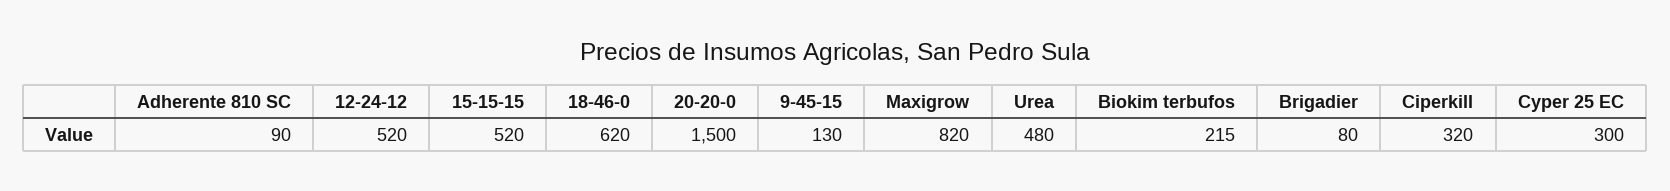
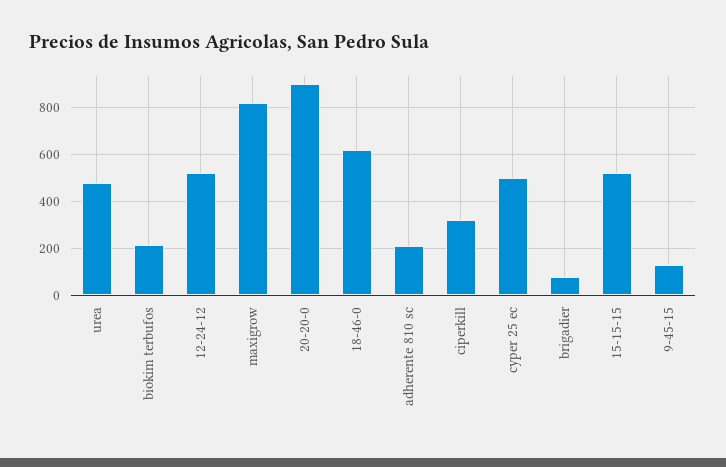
Adherente 810 SC: 90 -> 200
20-20-0: 1500 -> 900
Cyper 25 EC: 300 -> 500

